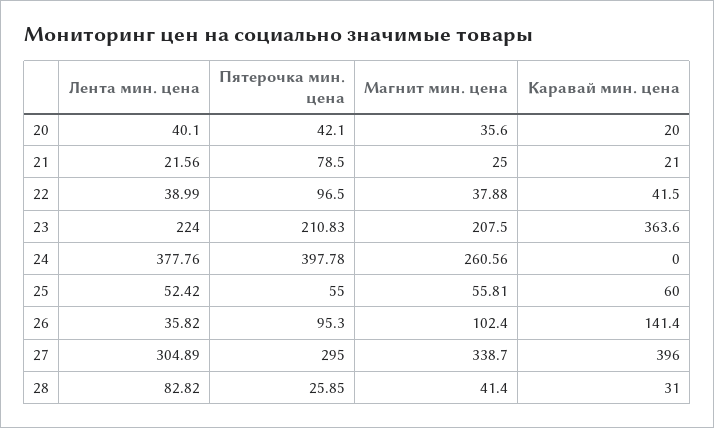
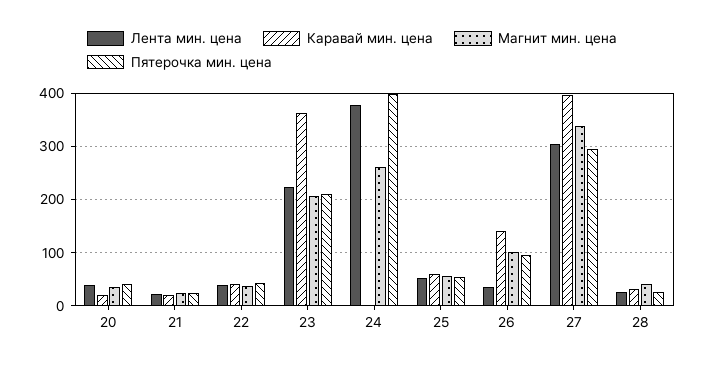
Пятерочка мин. цена, 21: 78.5 -> 20
Пятерочка мин. цена, 22: 96.5 -> 40
Лента мин. цена, 28: 82.82 -> 20

